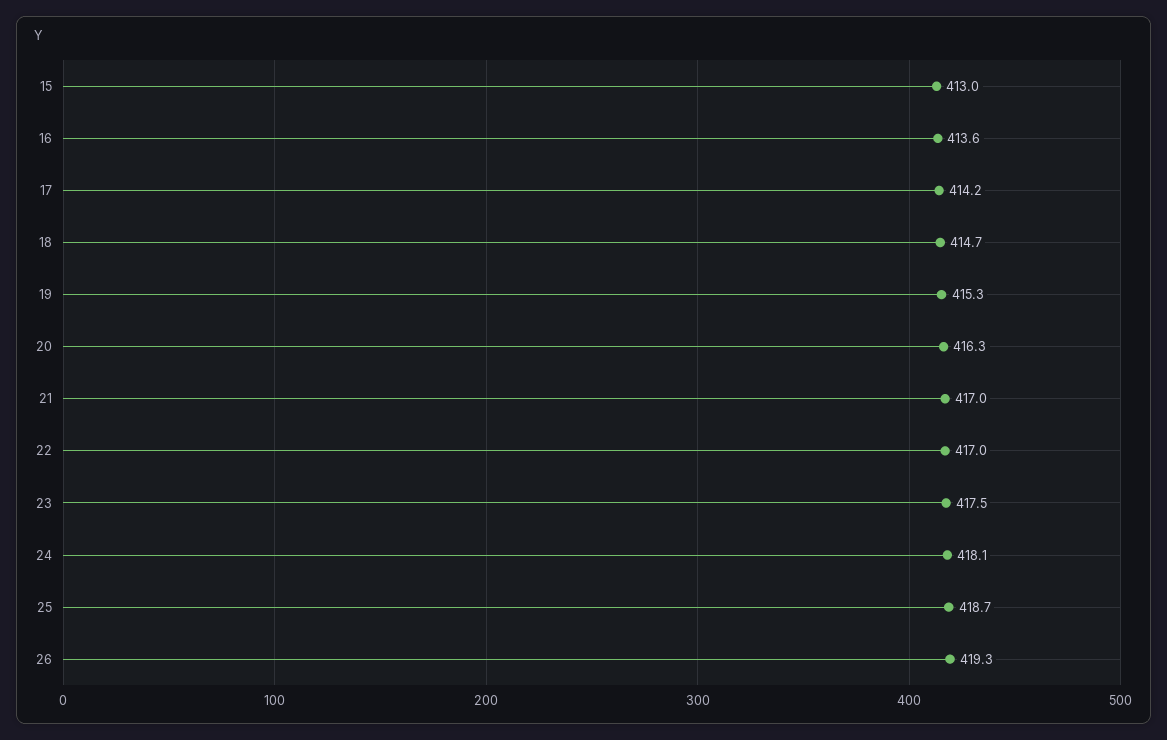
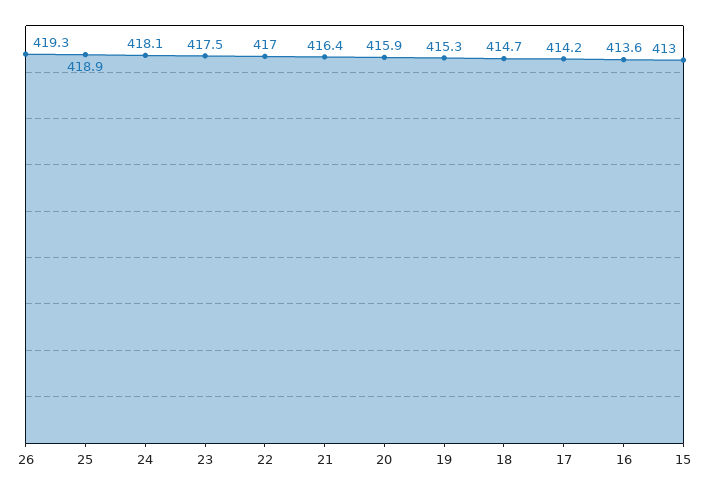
20: 416.3 -> 415.9
21: 417 -> 416.4
25: 418.7 -> 418.9

